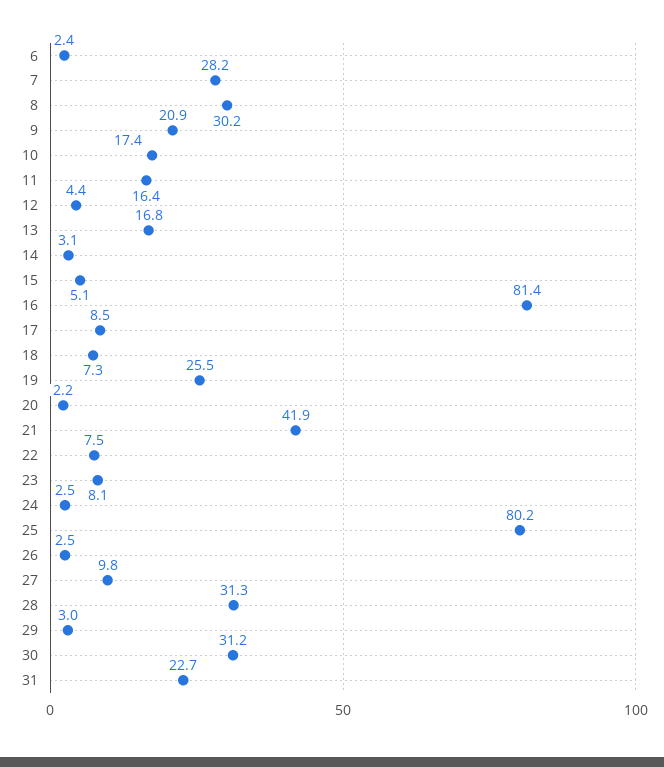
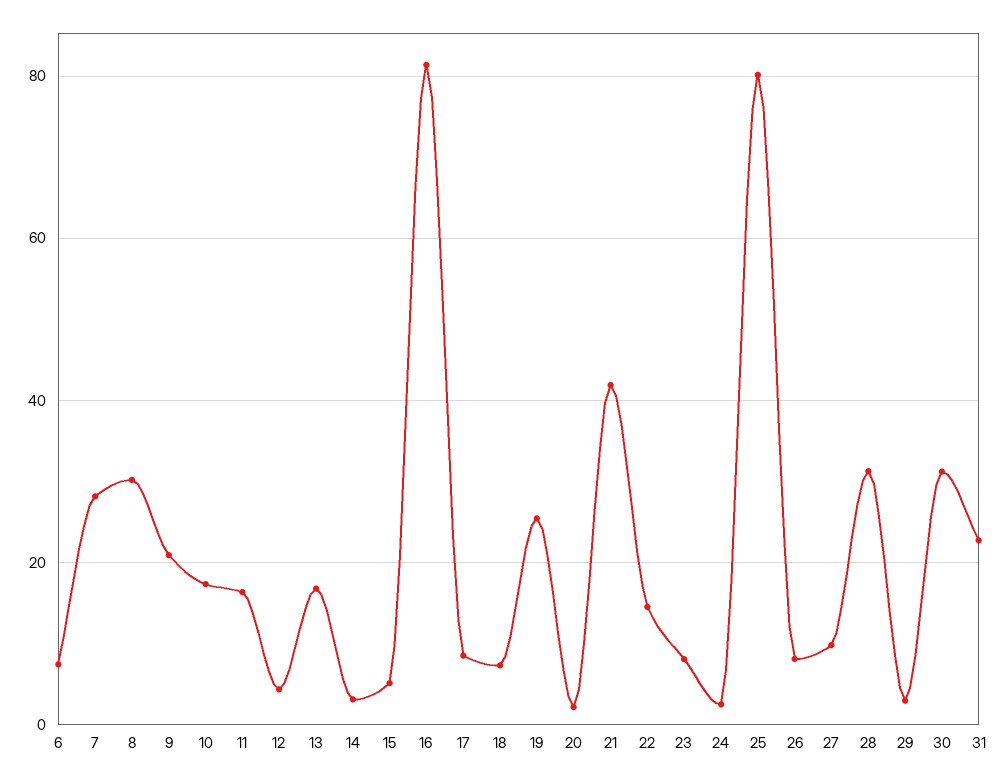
6: 2.4 -> 8
22: 7.5 -> 14
26: 2.5 -> 8

